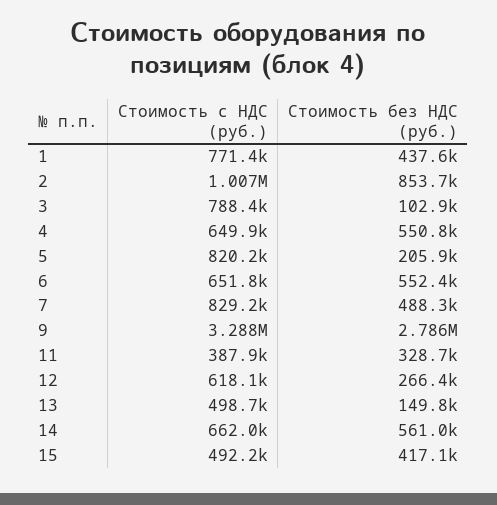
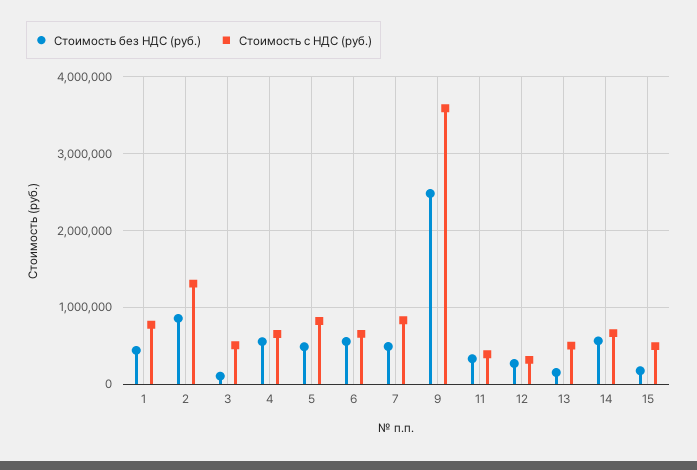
Стоимость с НДС (руб.), 2: 1007000 -> 1300000
Стоимость с НДС (руб.), 3: 788400 -> 500000
Стоимость без НДС (руб.), 5: 205900 -> 500000
Стоимость с НДС (руб.), 9: 3288000 -> 3600000
Стоимость без НДС (руб.), 9: 2786000 -> 2500000
Стоимость с НДС (руб.), 12: 618100 -> 300000
Стоимость без НДС (руб.), 15: 417100 -> 200000

